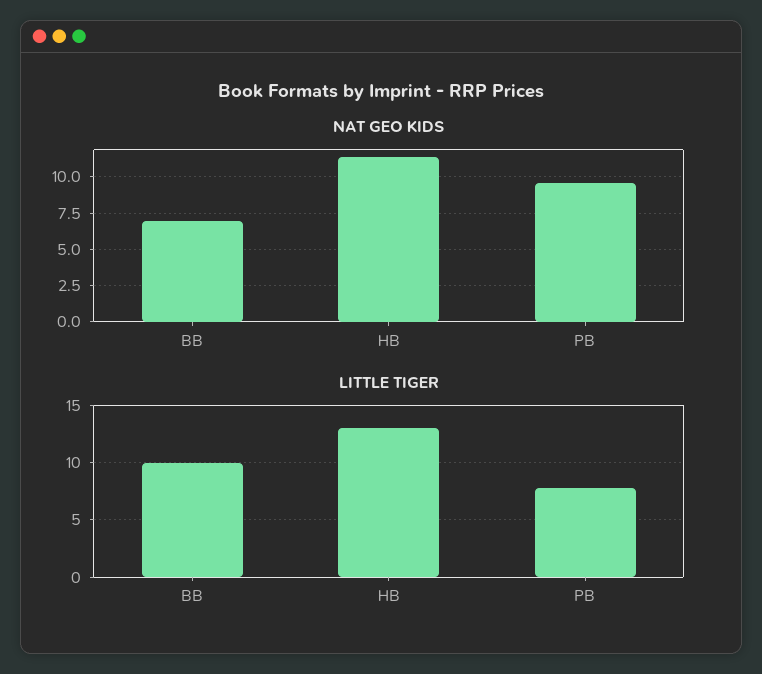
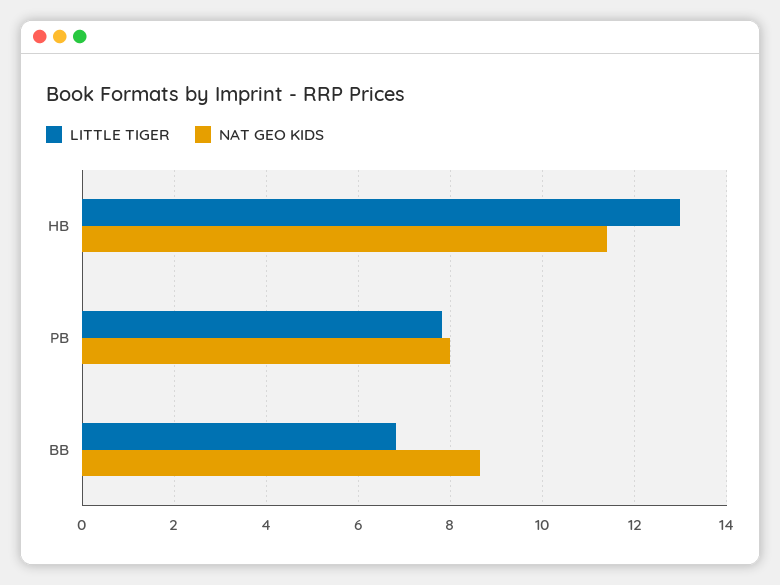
NAT GEO KIDS, BB: 7 -> 8.6
NAT GEO KIDS, PB: 9.5 -> 8
LITTLE TIGER, BB: 10 -> 6.8

